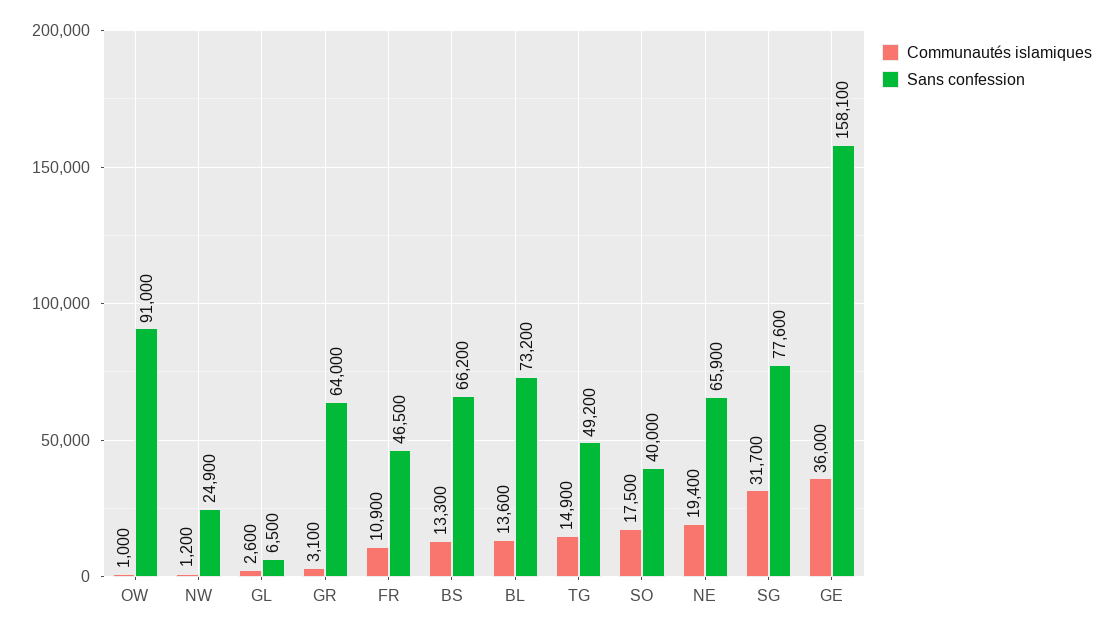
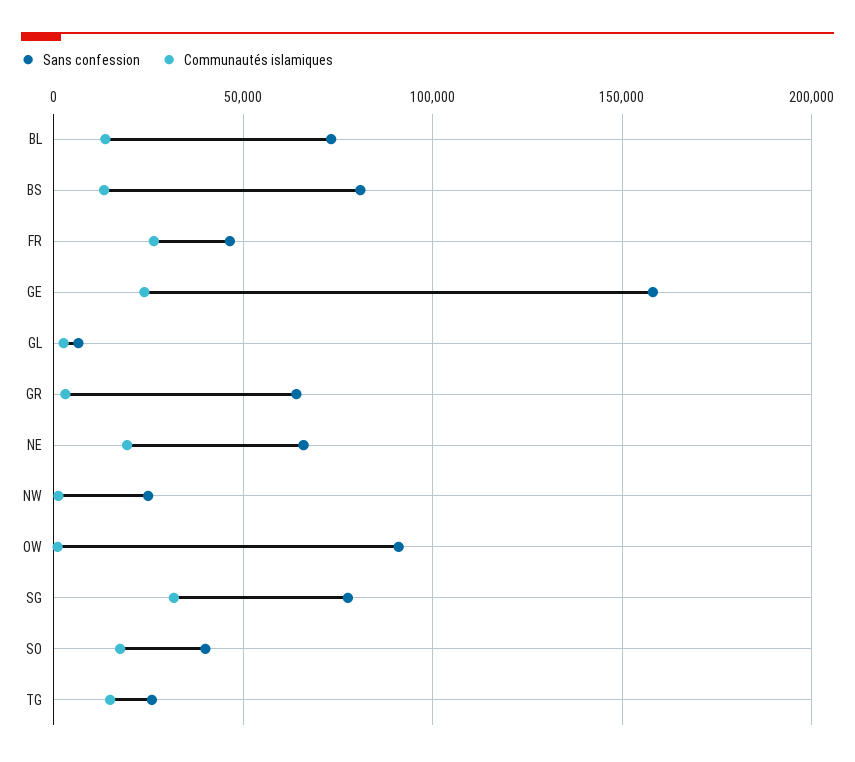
Communautés islamiques, FR: 10900 -> 25000
Sans confession, BS: 66200 -> 80000
Sans confession, TG: 49200 -> 25000
Communautés islamiques, GE: 36000 -> 25000

